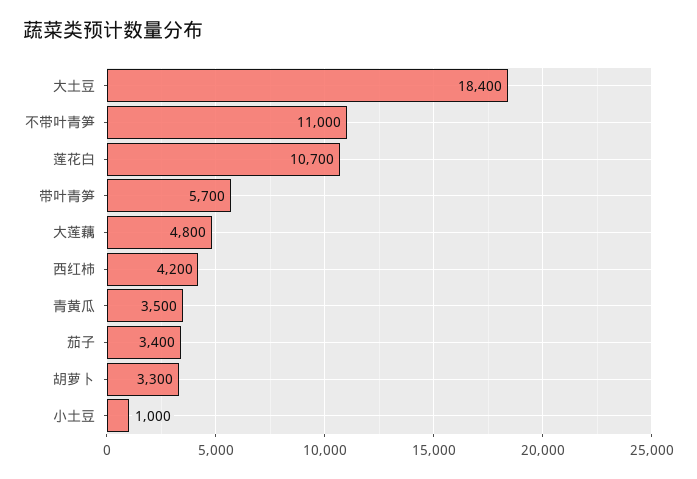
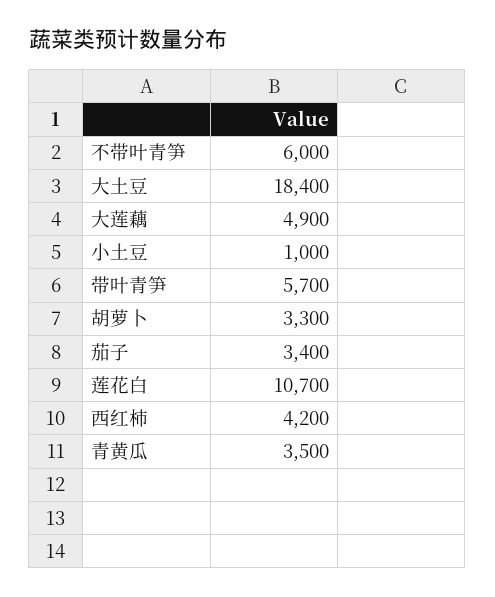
不带叶青笋: 11000 -> 6000
大莲藕: 4800 -> 4900

